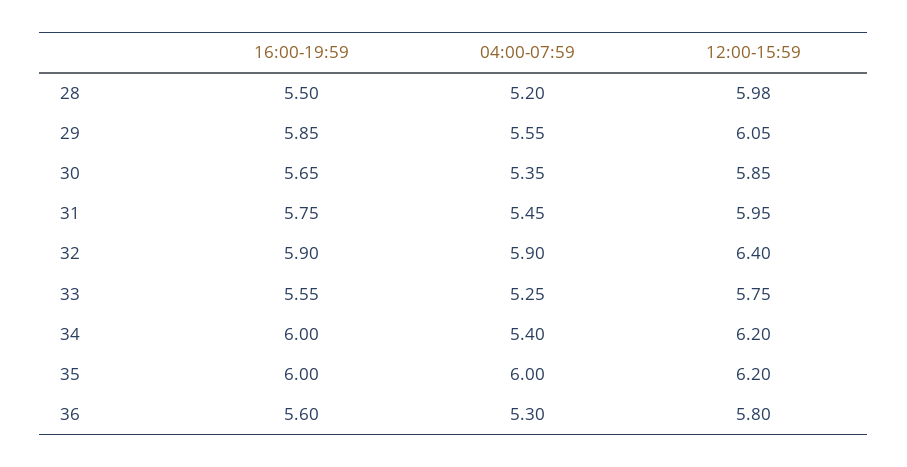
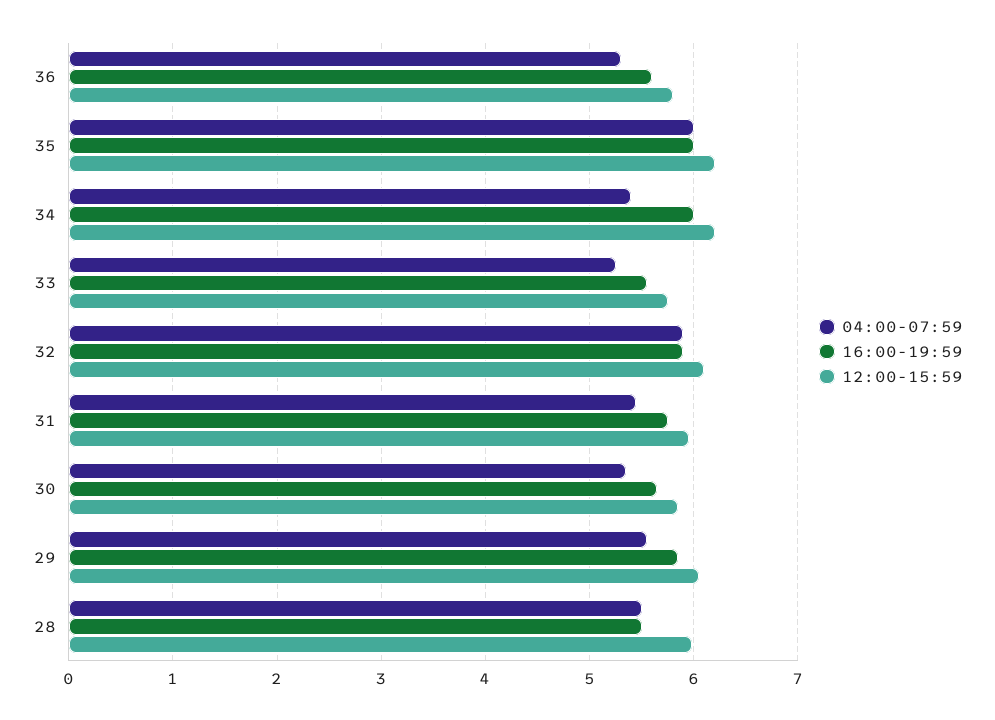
04:00-07:59, 28: 5.2 -> 5.5
12:00-15:59, 32: 6.4 -> 6.1

